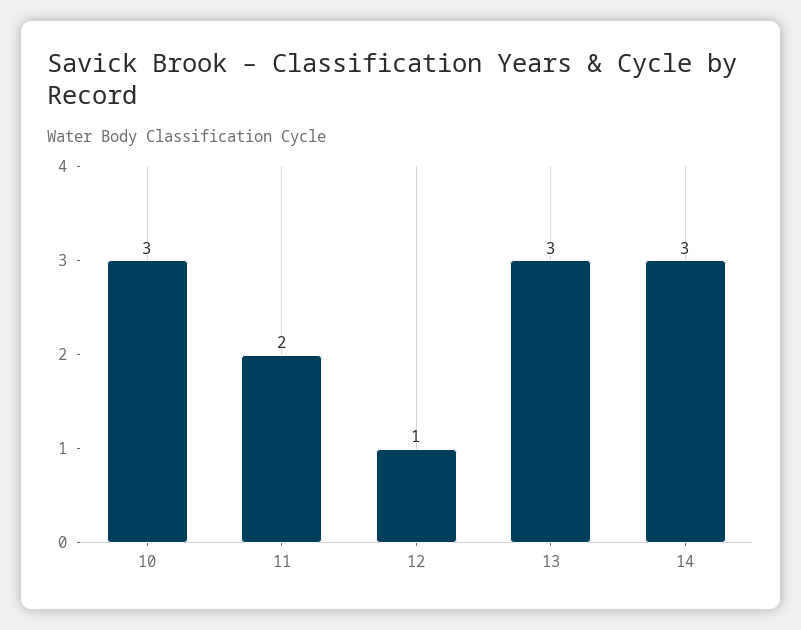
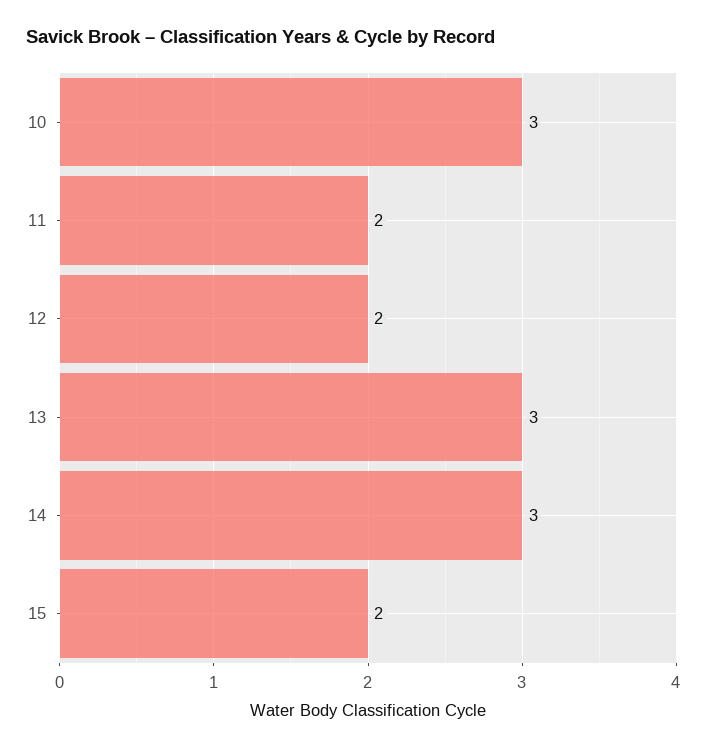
12: 1 -> 2
15: none -> 2

